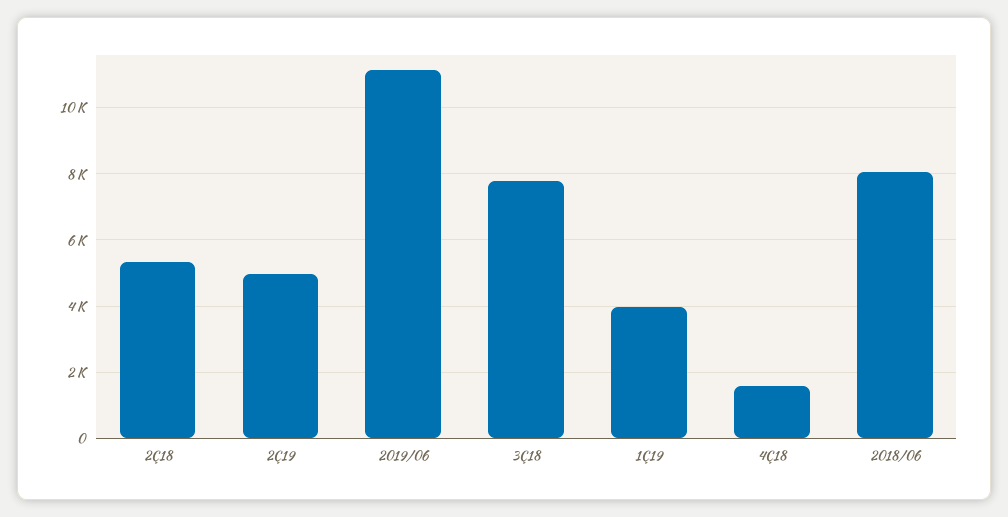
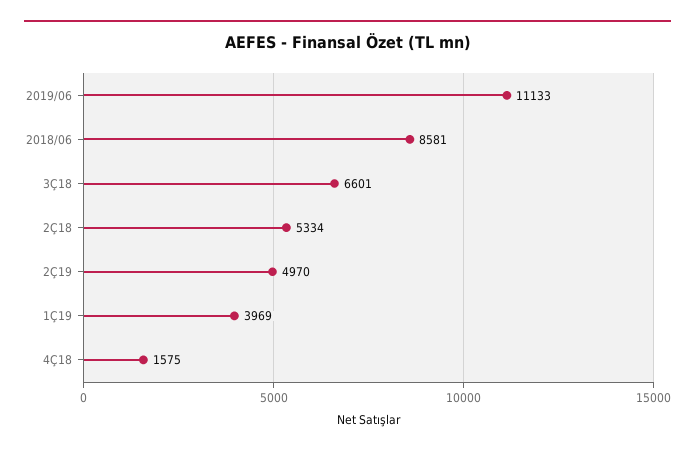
3Ç18: 7800 -> 6601
2018/06: 8000 -> 8581

